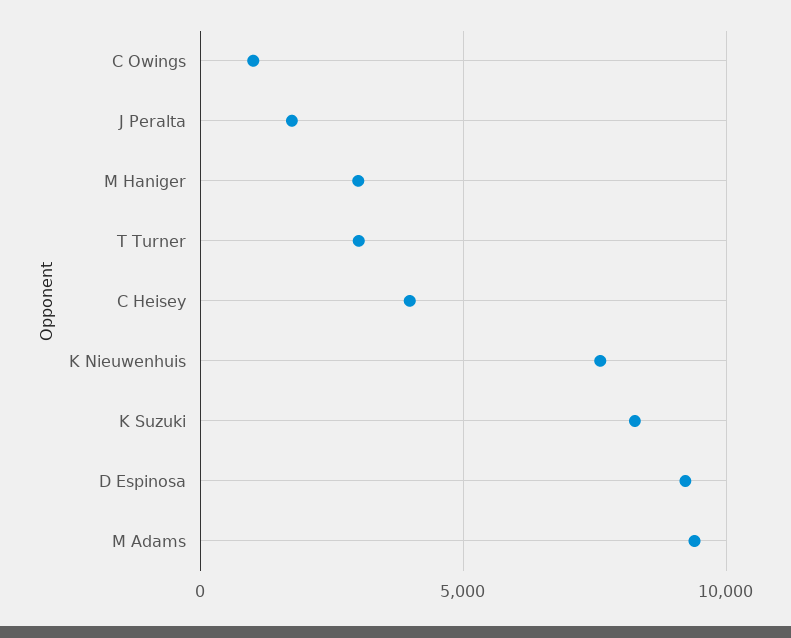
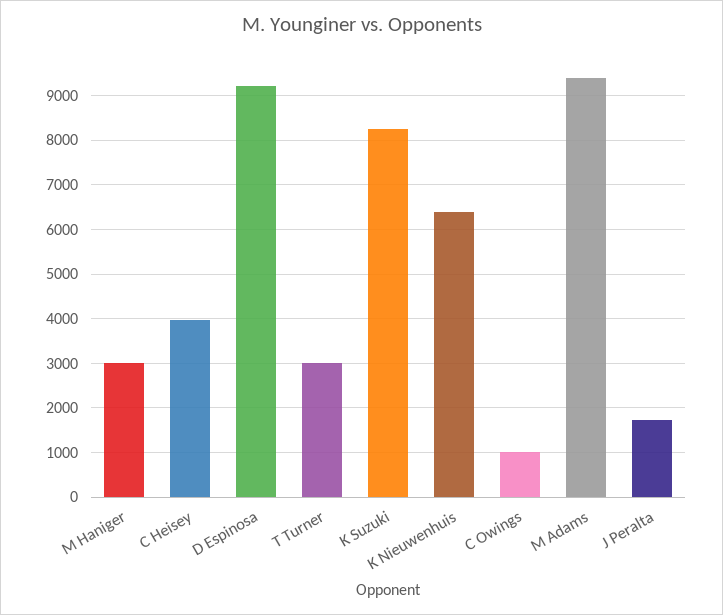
K Nieuwenhuis: 7500 -> 6400

